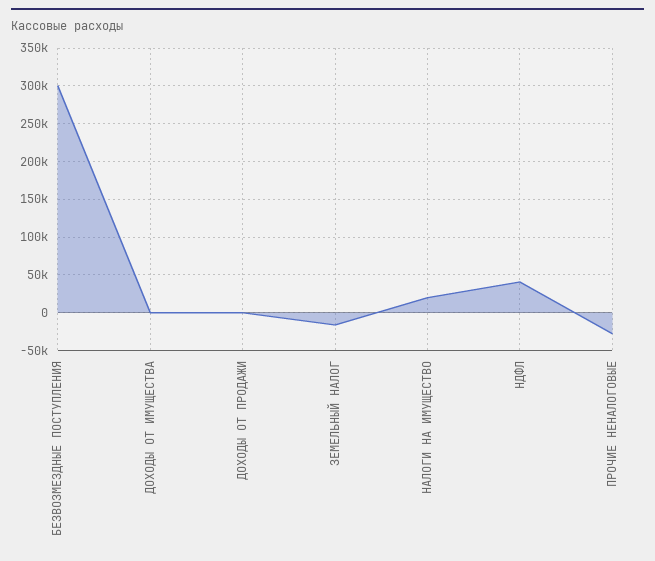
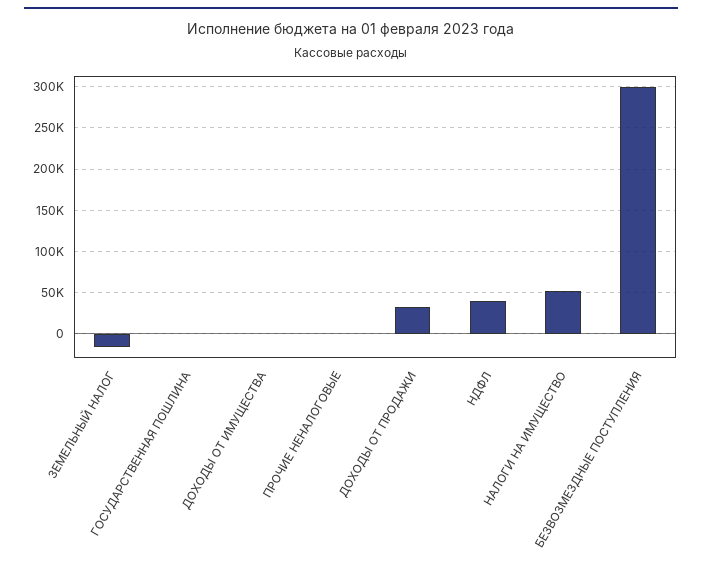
ДОХОДЫ ОТ ПРОДАЖИ: 0 -> 30000
НАЛОГИ НА ИМУЩЕСТВО: 20000 -> 50000
ПРОЧИЕ НЕНАЛОГОВЫЕ: -30000 -> 0
ГОСУДАРСТВЕННАЯ ПОШЛИНА: none -> 0

